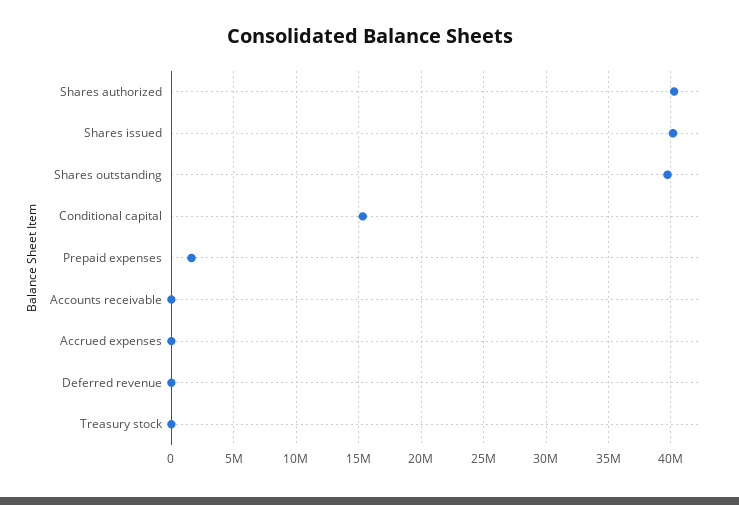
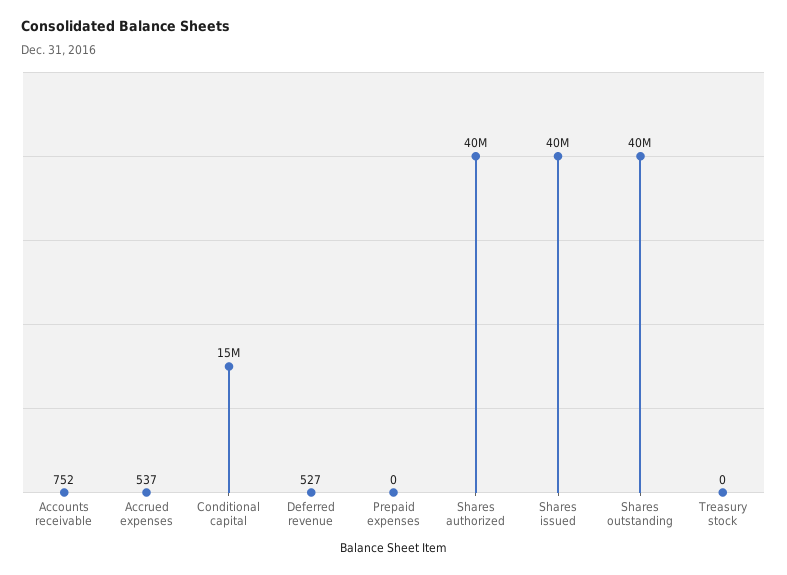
Prepaid expenses: 1500000 -> 0

